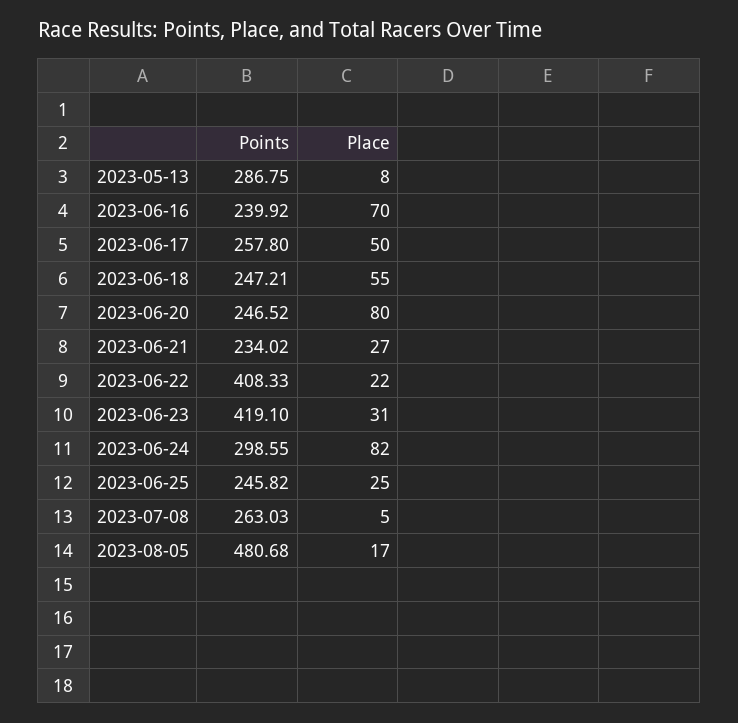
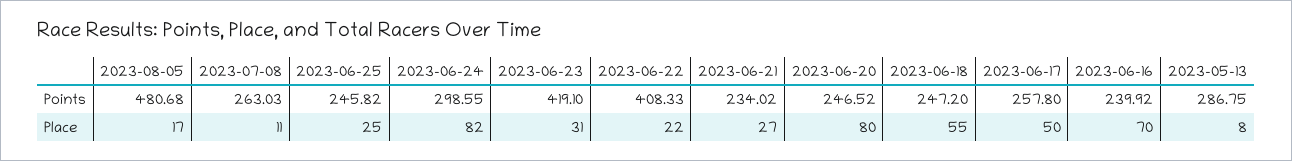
Points, 2023-06-18: 247.21 -> 247.2
Place, 2023-07-08: 5 -> 11

